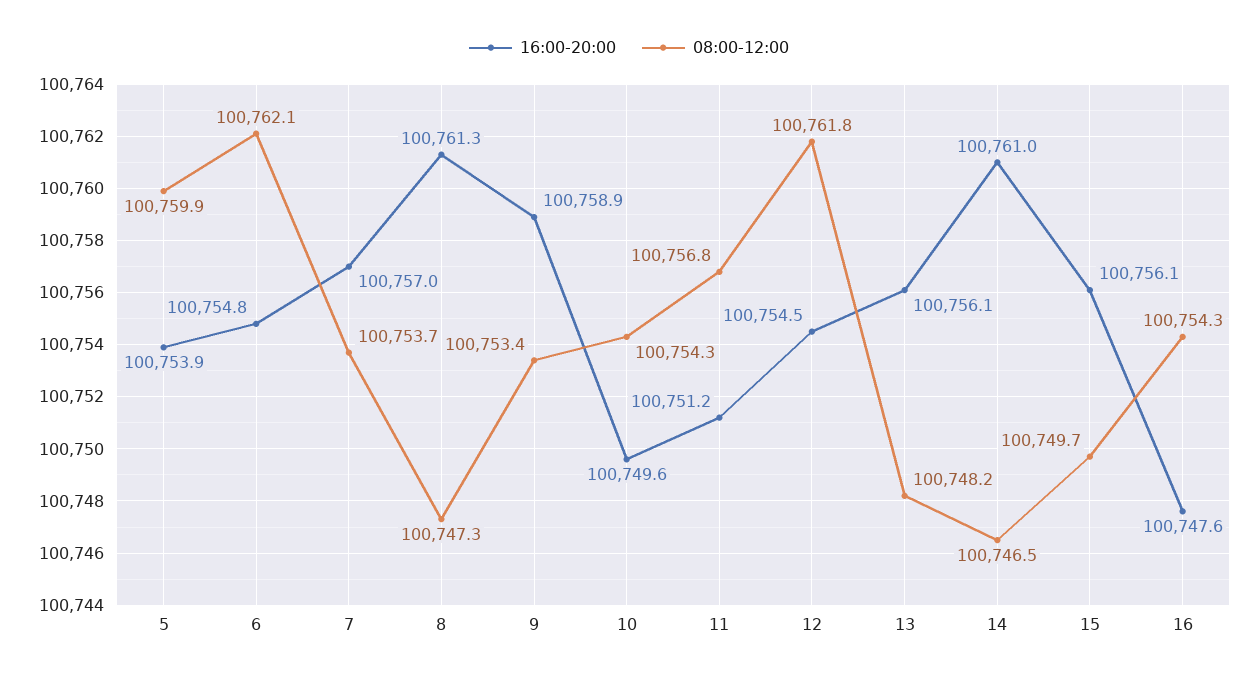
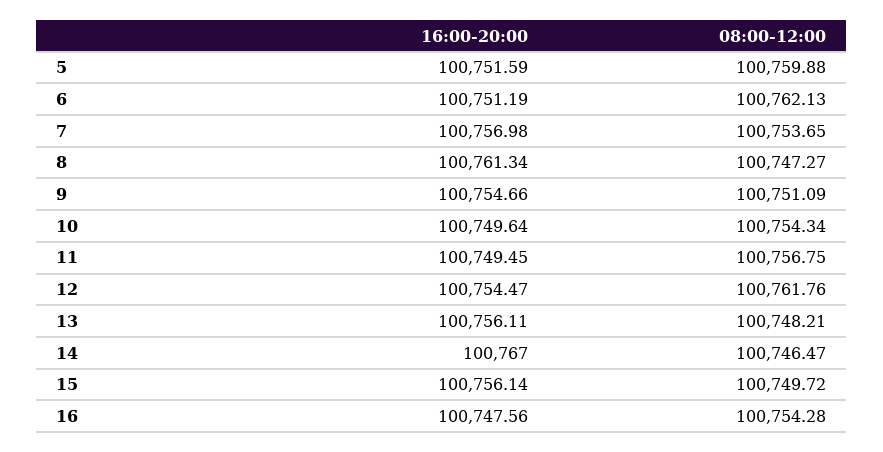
16:00-20:00, 5: 100753.9 -> 100751.59
16:00-20:00, 6: 100754.8 -> 100751.19
16:00-20:00, 9: 100758.9 -> 100754.66
08:00-12:00, 9: 100753.4 -> 100751.09
16:00-20:00, 11: 100751.2 -> 100749.45
16:00-20:00, 14: 100761 -> 100767

